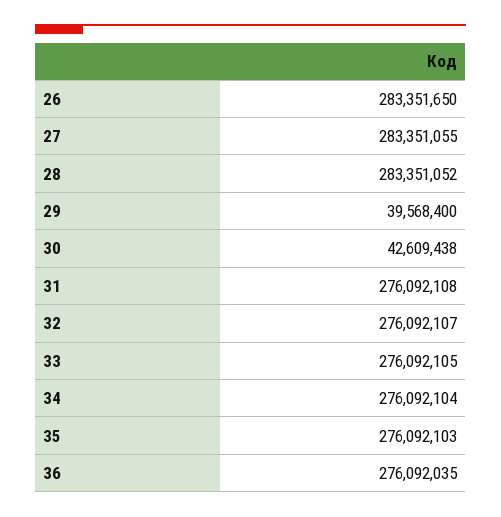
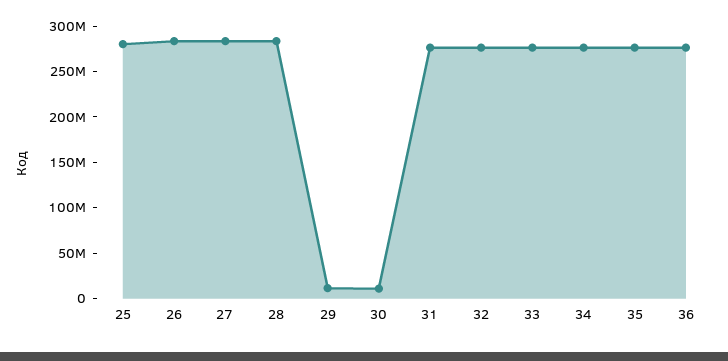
29: 39568400 -> 10000000
30: 42609438 -> 10000000
25: none -> 280000000

